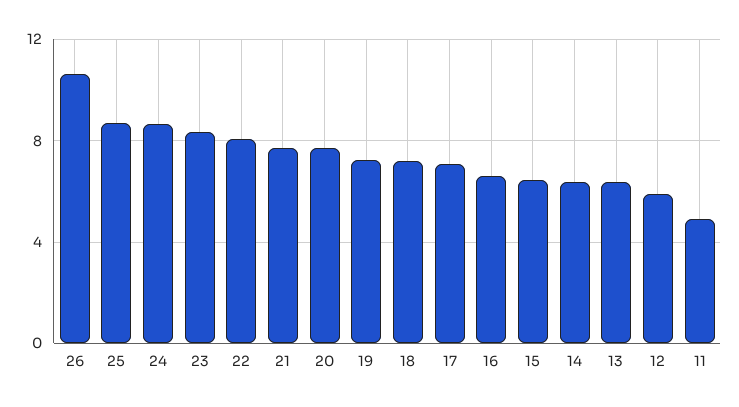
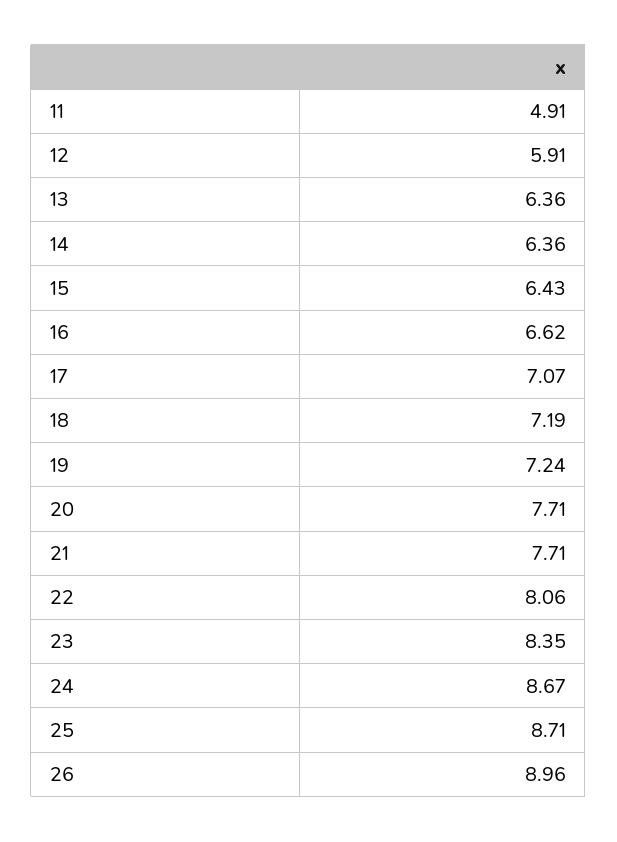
26: 10.5 -> 8.96

